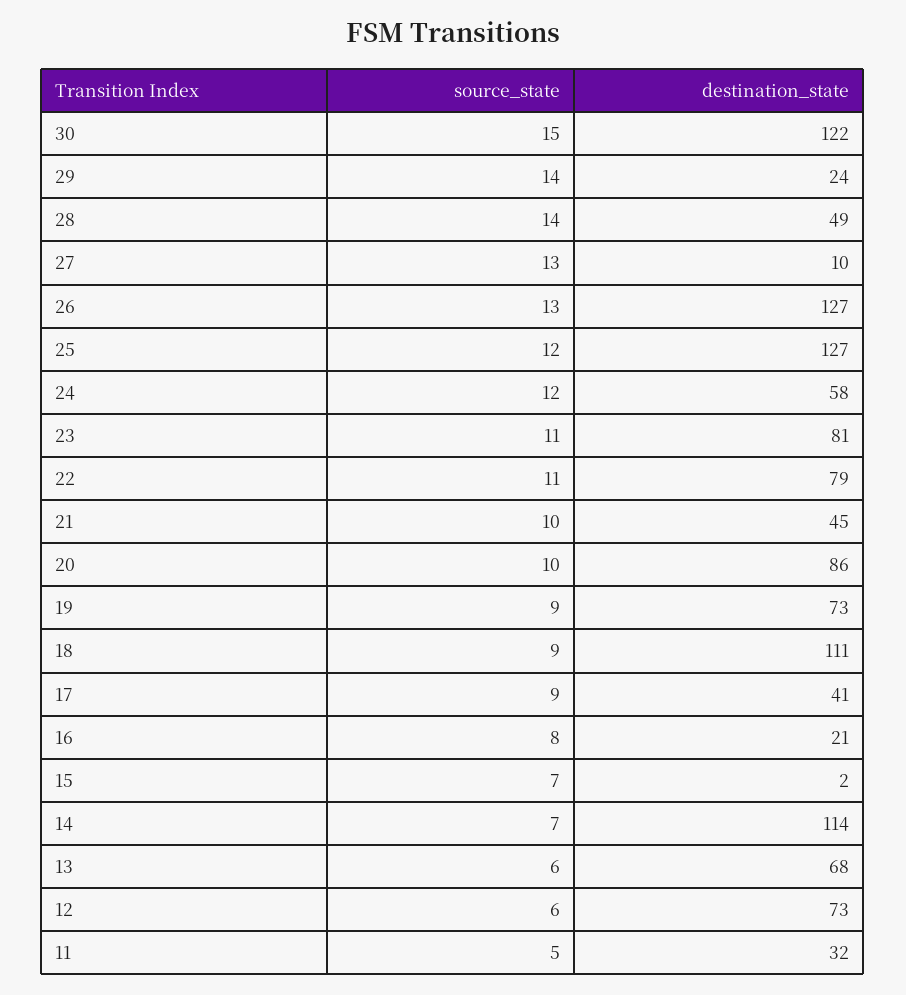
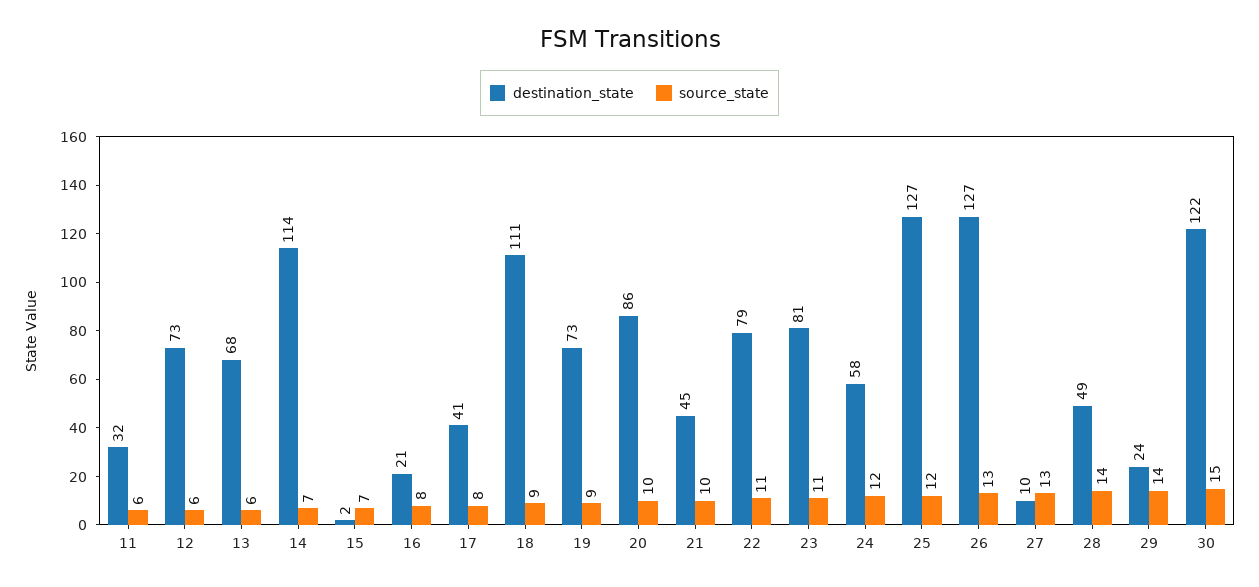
source_state, 17: 9 -> 8
source_state, 11: 5 -> 6

